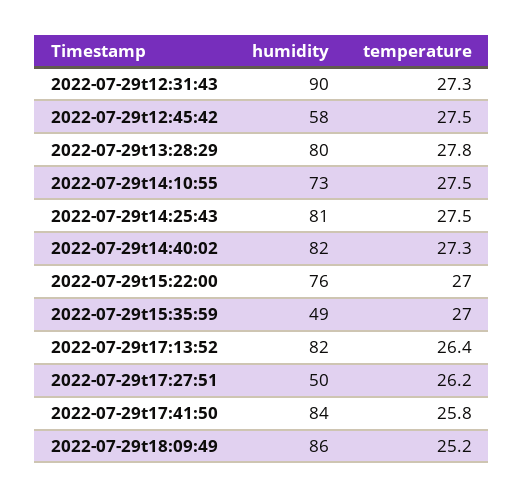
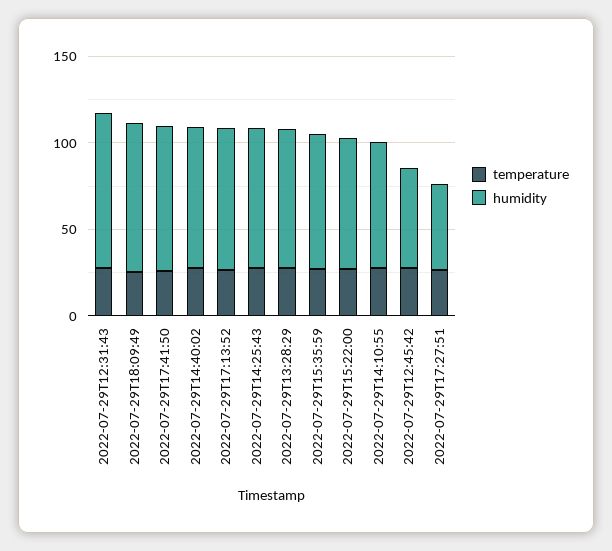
humidity, 2022-07-29t15:35:59: 49 -> 80

